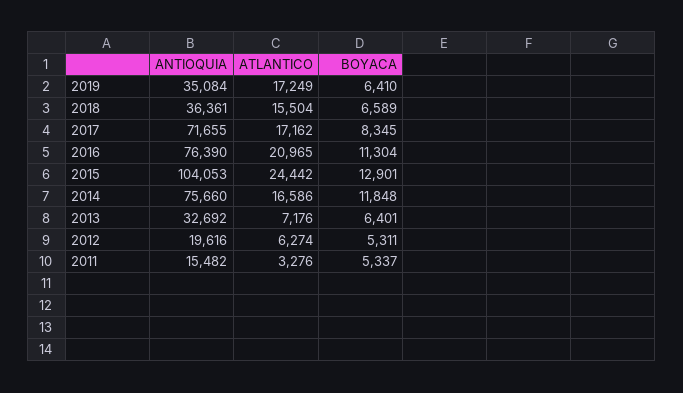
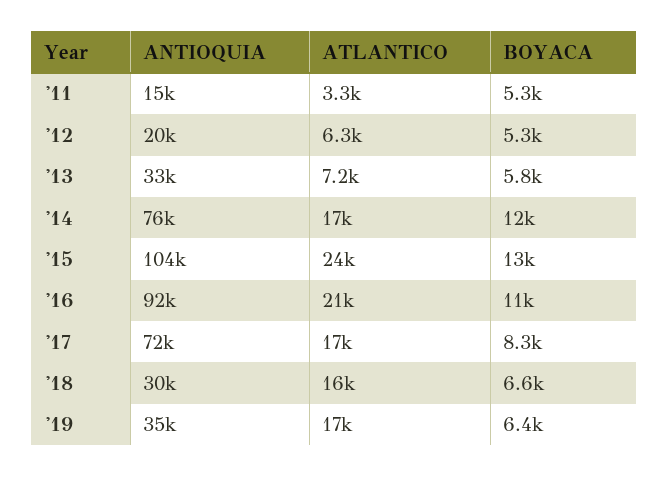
ANTIOQUIA, 2018: 36361 -> 30000
ANTIOQUIA, 2016: 76390 -> 92000
BOYACA, 2013: 6401 -> 5800

